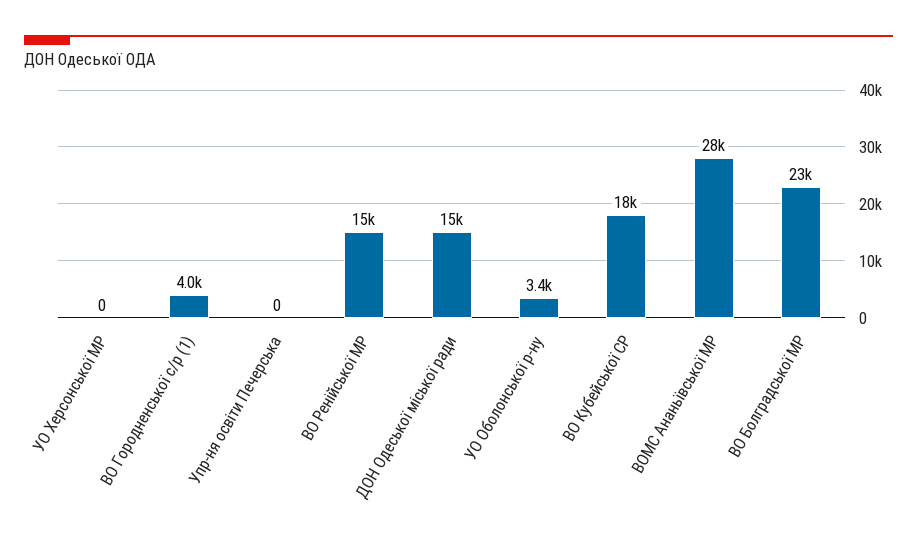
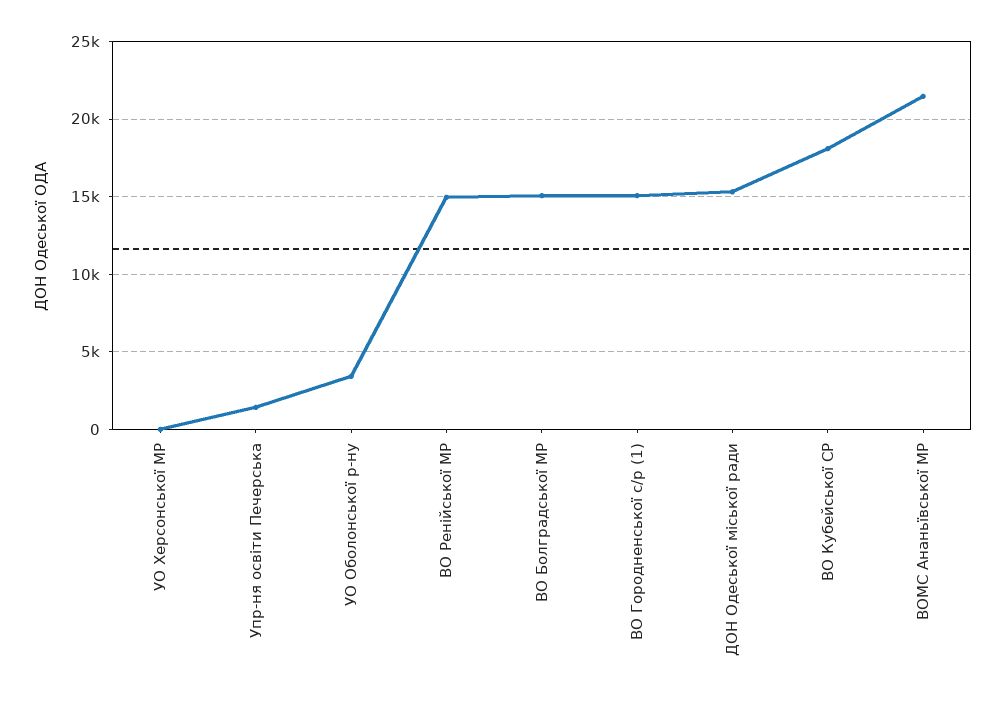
ВО Городненської с/р (1): 4000 -> 15000
Упр-ня освіти Печерська: 0 -> 1500
ВОМС Ананьївської МР: 28000 -> 21500
ВО Болградської МР: 23000 -> 15000

